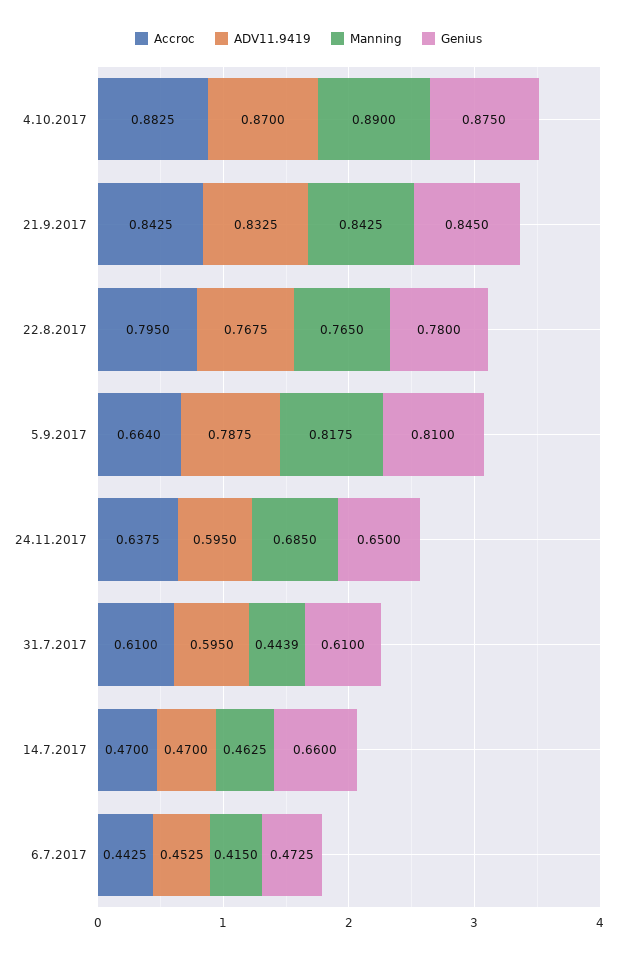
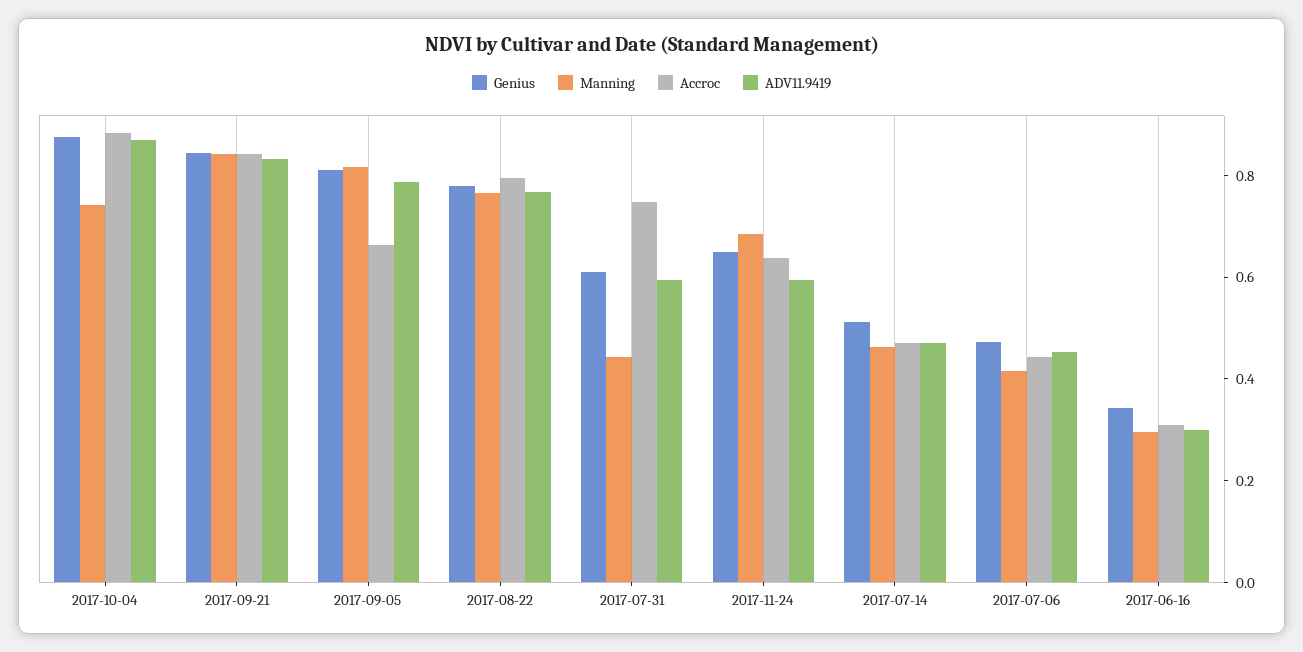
Manning, 4.10.2017: 0.89 -> 0.75
Accroc, 31.7.2017: 0.61 -> 0.75
Genius, 14.7.2017: 0.66 -> 0.5
Genius, 2017-06-16: none -> 0.35
Manning, 2017-06-16: none -> 0.3
Accroc, 2017-06-16: none -> 0.3
ADV11.9419, 2017-06-16: none -> 0.3

